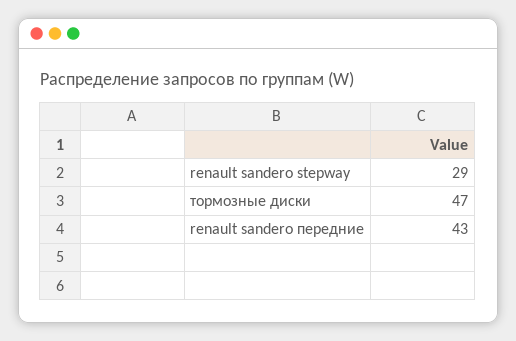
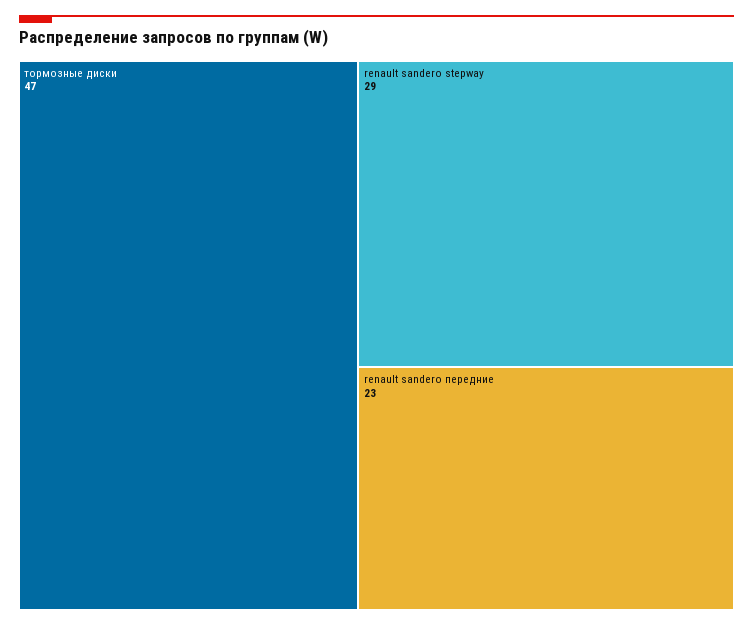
renault sandero передние: 43 -> 23

